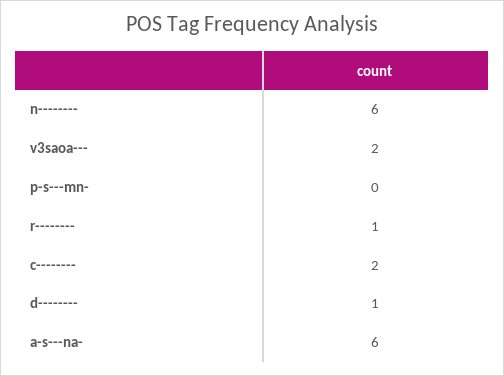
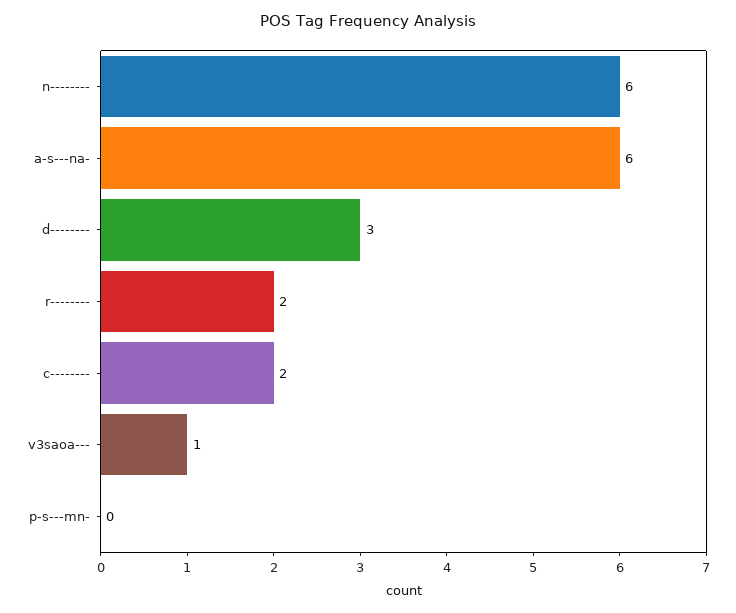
v3saoa---: 2 -> 1
r--------: 1 -> 2
d--------: 1 -> 3

